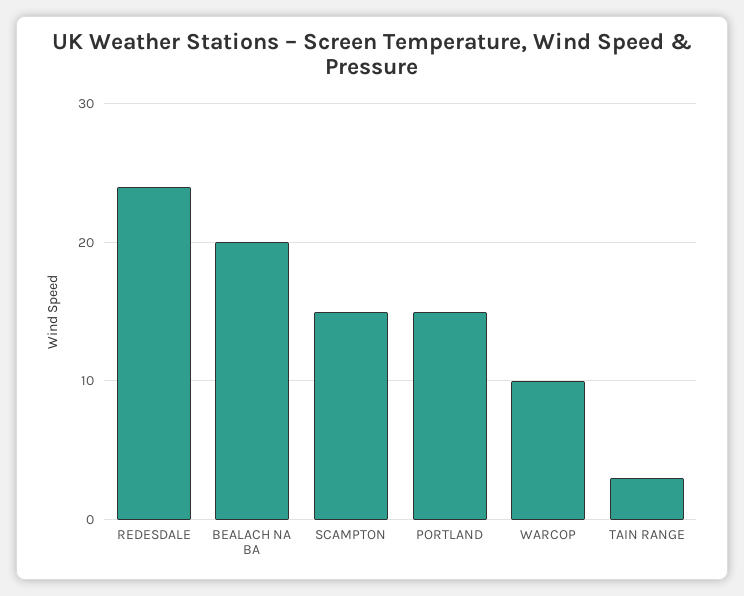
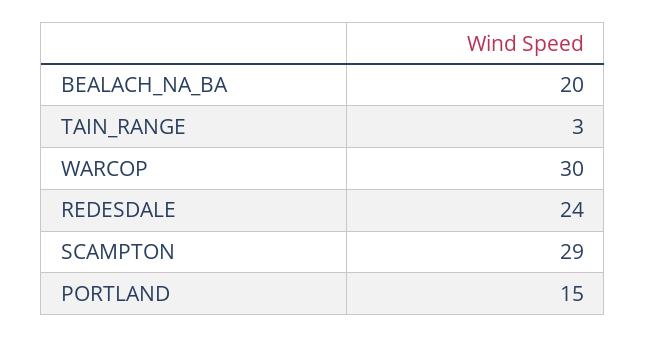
SCAMPTON: 15 -> 29
WARCOP: 10 -> 30

